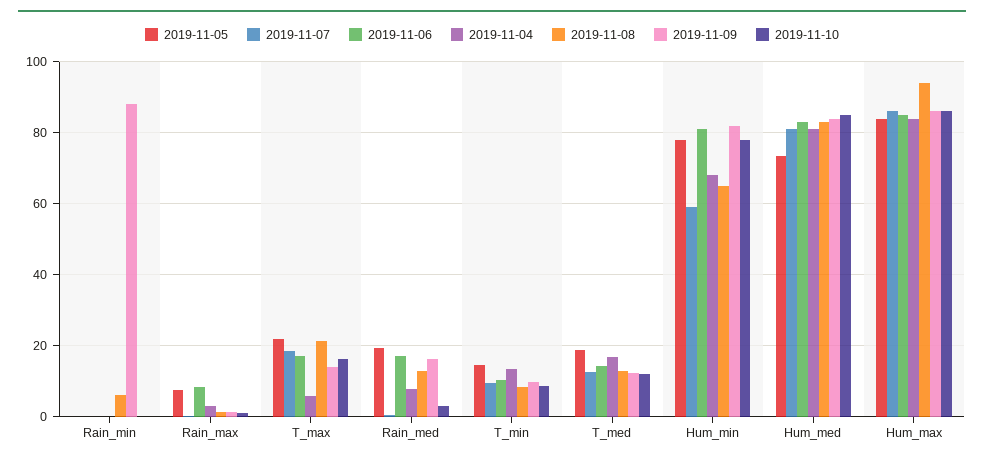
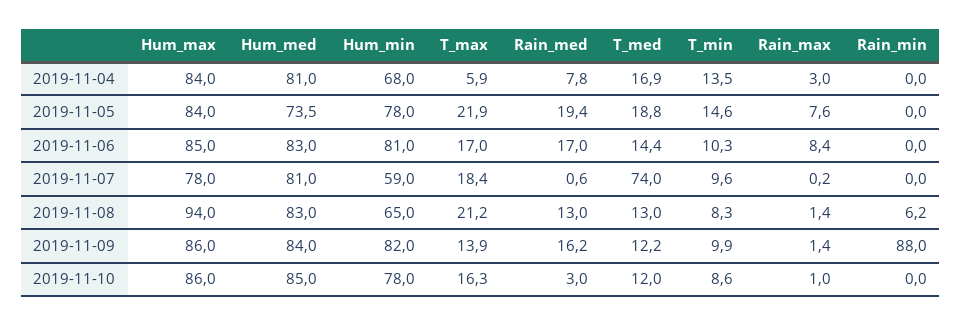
2019-11-07, T_med: 12 -> 74
2019-11-07, Hum_max: 86 -> 78

